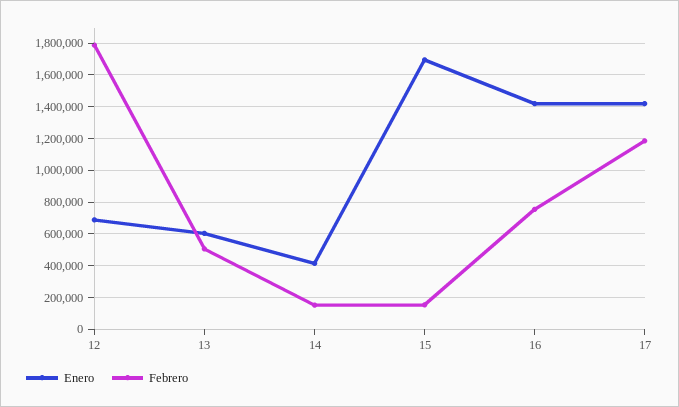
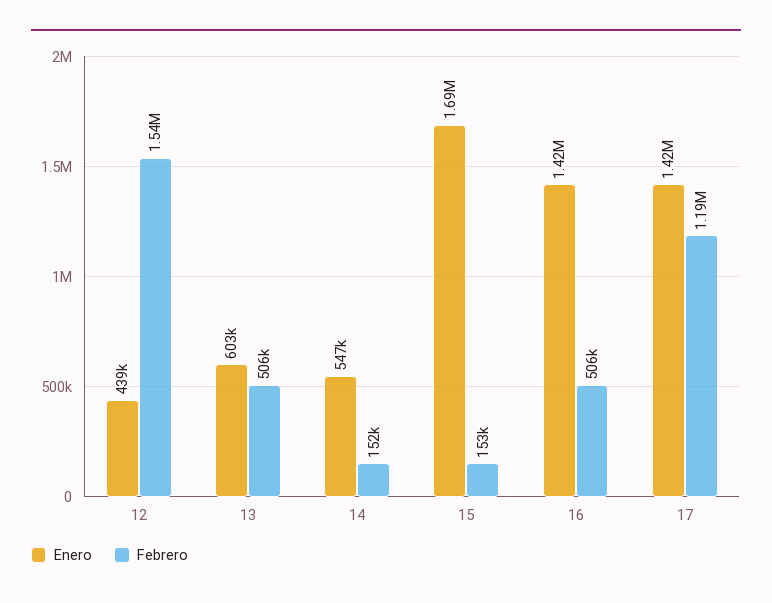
Enero, 12: 700000 -> 439000
Febrero, 12: 1800000 -> 1540000
Enero, 14: 400000 -> 547000
Febrero, 16: 750000 -> 506000

